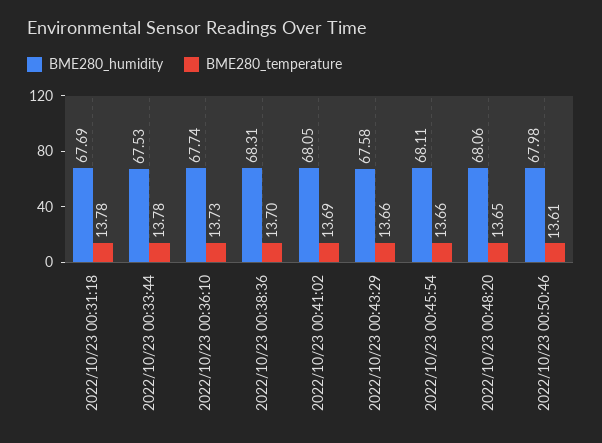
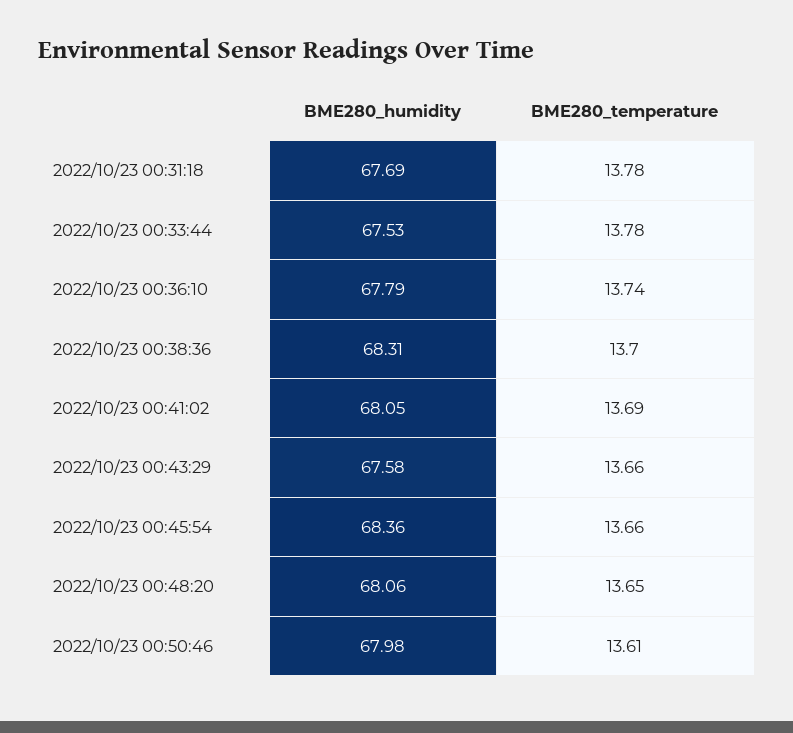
BME280_humidity, 2022/10/23 00:36:10: 67.74 -> 67.79
BME280_temperature, 2022/10/23 00:36:10: 13.73 -> 13.74
BME280_humidity, 2022/10/23 00:45:54: 68.11 -> 68.36

